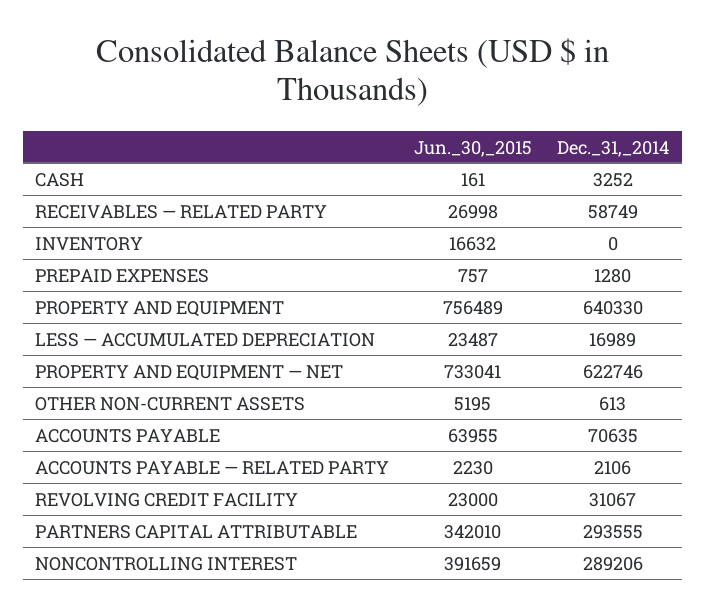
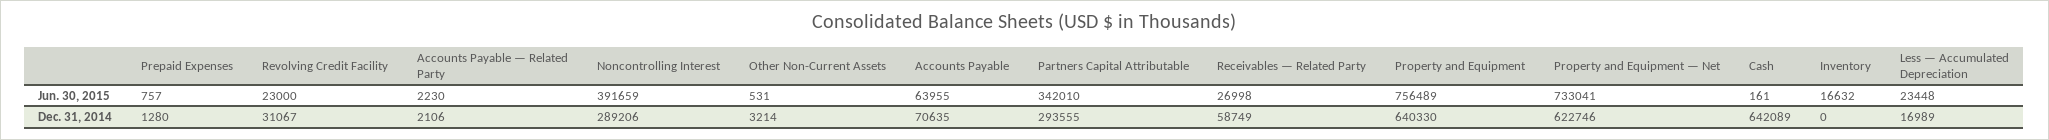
Dec._31,_2014, CASH: 3252 -> 642089
Jun._30,_2015, LESS — ACCUMULATED DEPRECIATION: 23487 -> 23448
Jun._30,_2015, OTHER NON-CURRENT ASSETS: 5195 -> 531
Dec._31,_2014, OTHER NON-CURRENT ASSETS: 613 -> 3214

